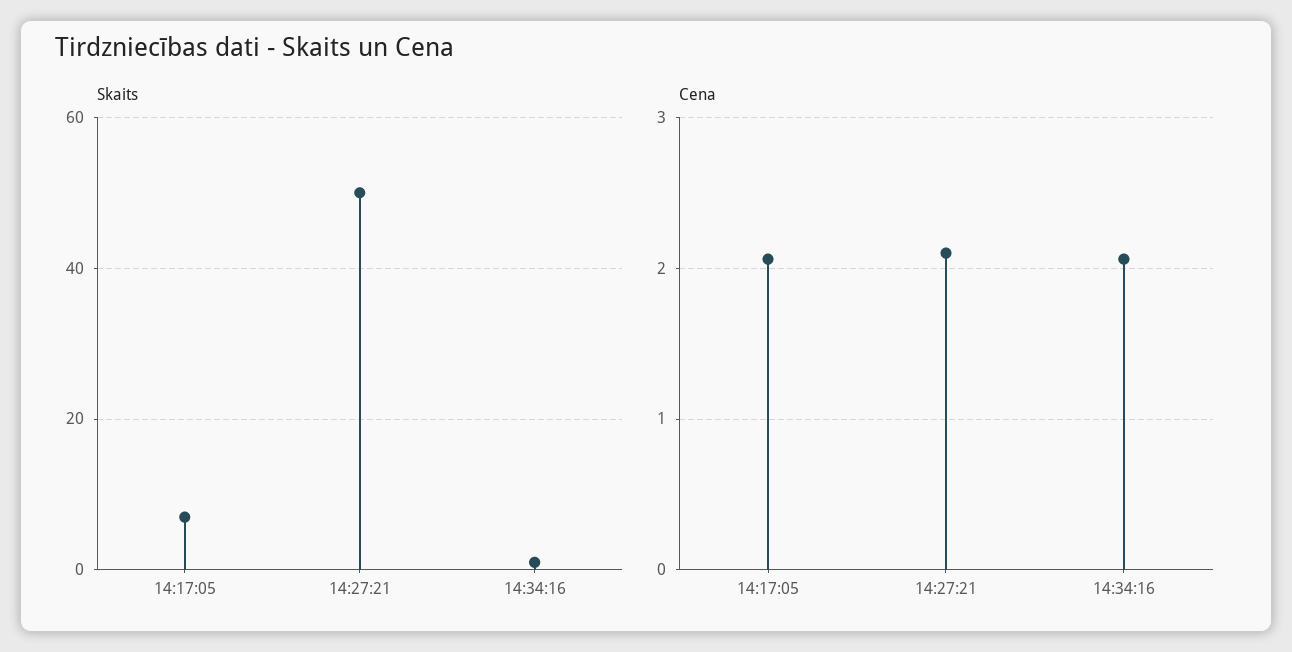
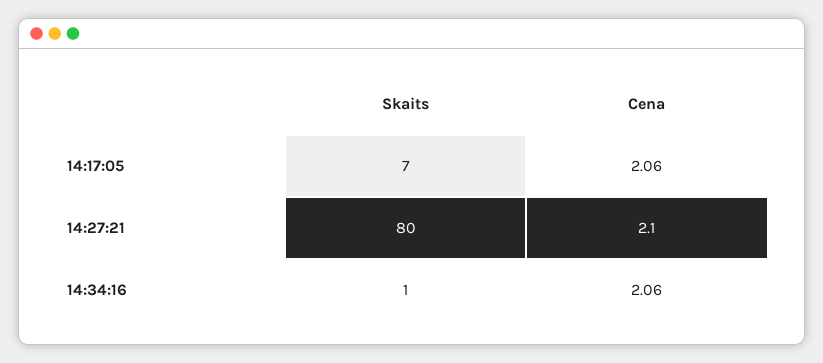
Skaits, 14:27:21: 50 -> 80

